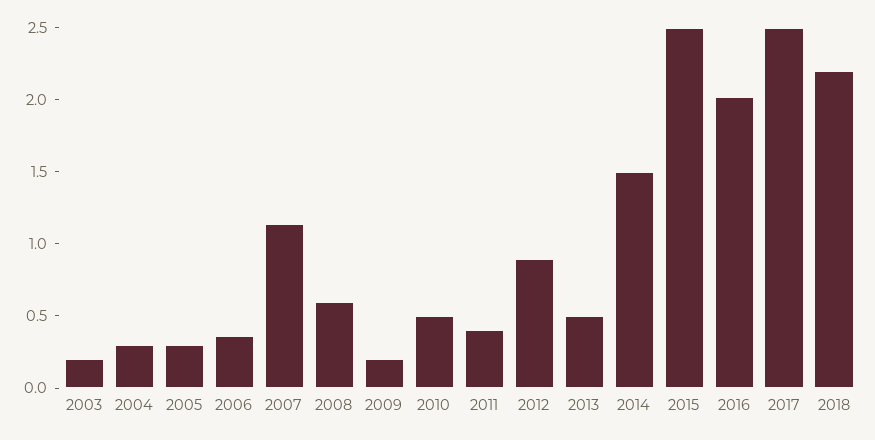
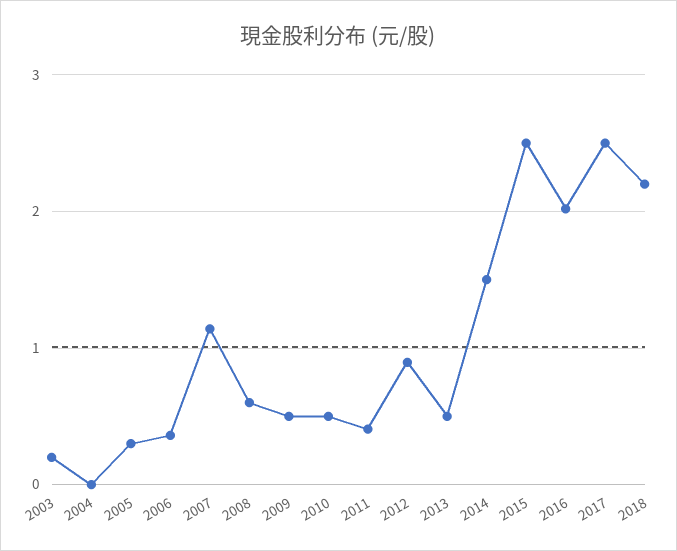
2004: 0.3 -> 0
2009: 0.2 -> 0.5

